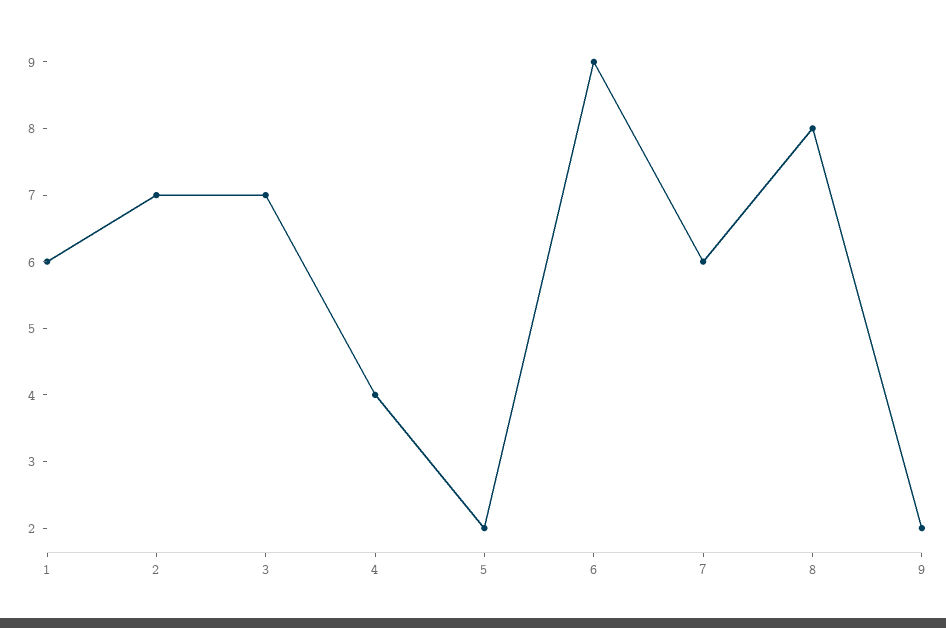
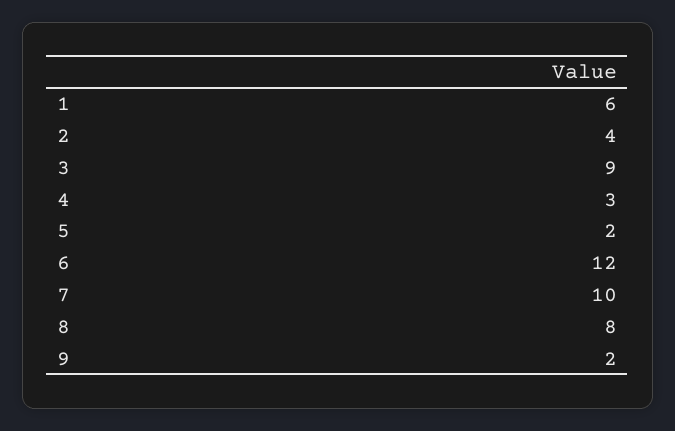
2: 7 -> 4
3: 7 -> 9
4: 4 -> 3
6: 9 -> 12
7: 6 -> 10

